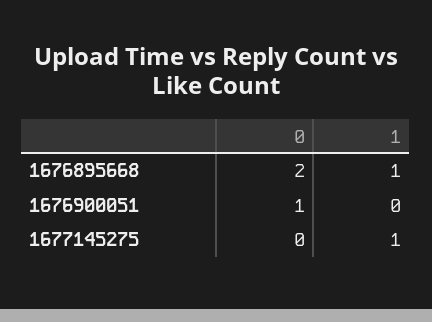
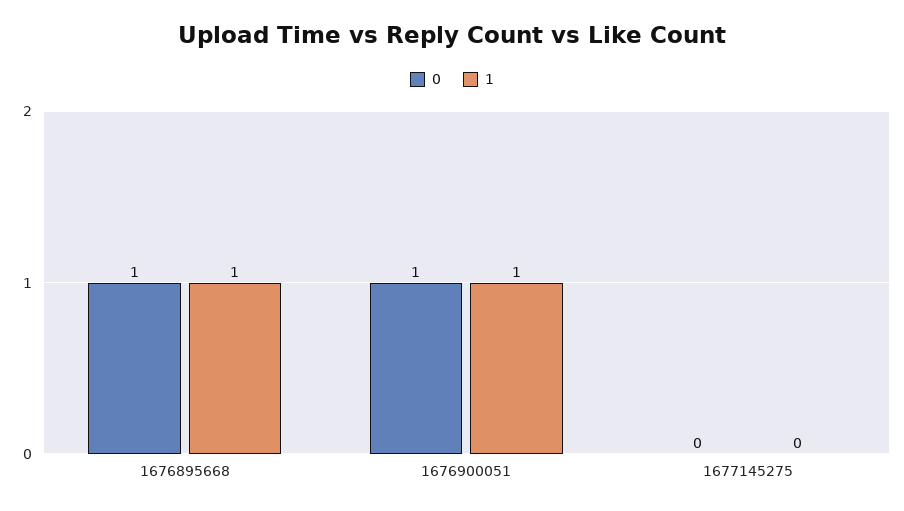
0, 1676895668: 2 -> 1
1, 1676900051: 0 -> 1
1, 1677145275: 1 -> 0

